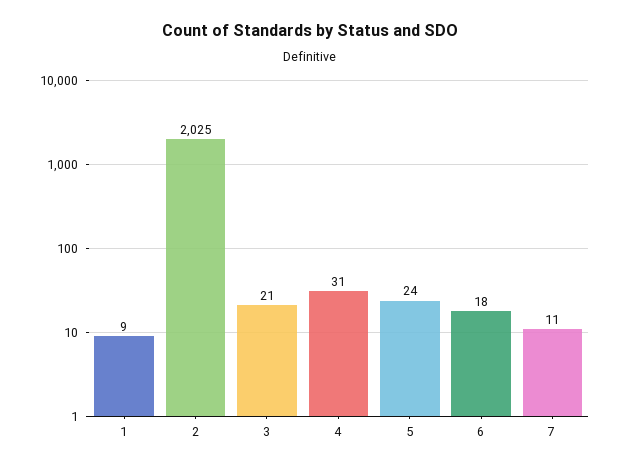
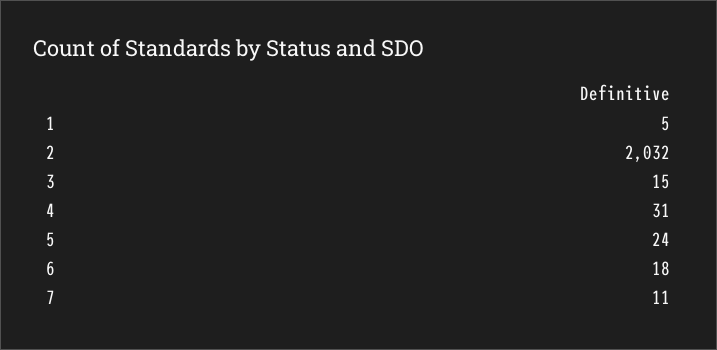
1: 9 -> 5
2: 2025 -> 2032
3: 21 -> 15

